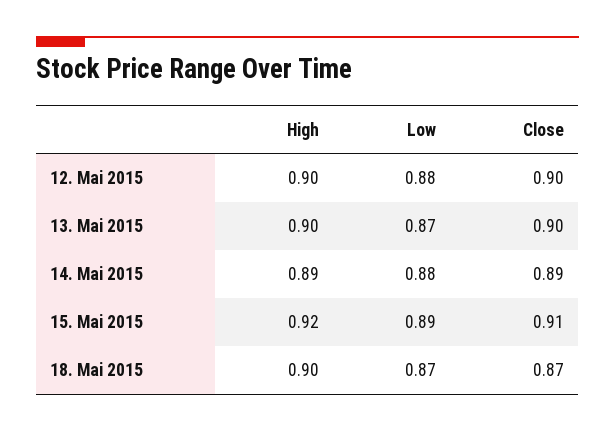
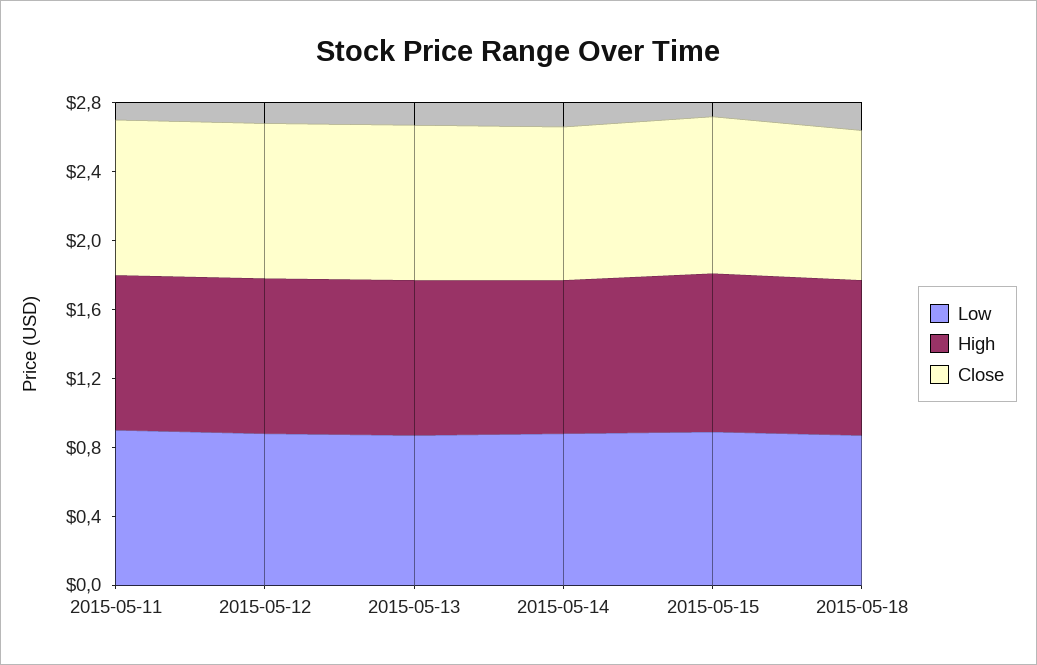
Low, 2015-05-11: none -> 0.9
High, 2015-05-11: none -> 0.9
Close, 2015-05-11: none -> 0.9

